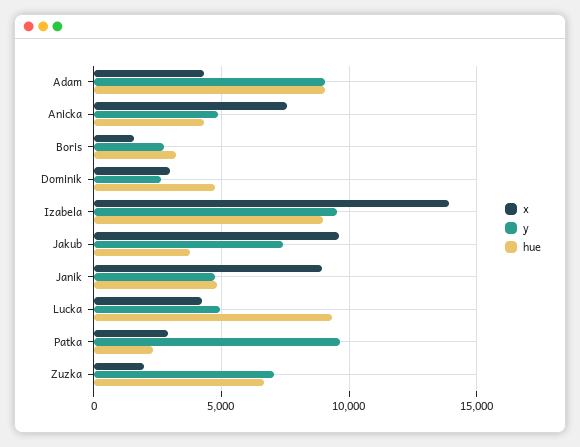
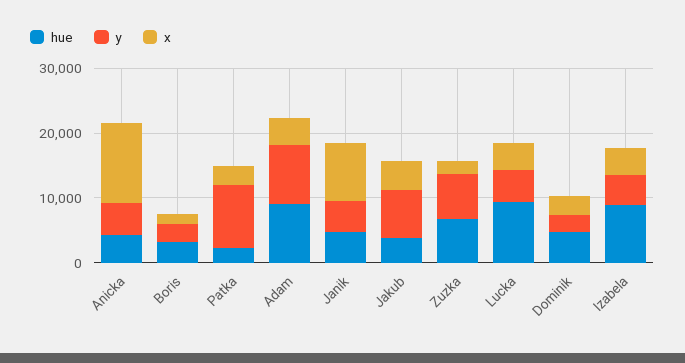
x, Anicka: 7500 -> 12000
x, Izabela: 14000 -> 4000
y, Izabela: 9500 -> 4000
x, Jakub: 9500 -> 4000

